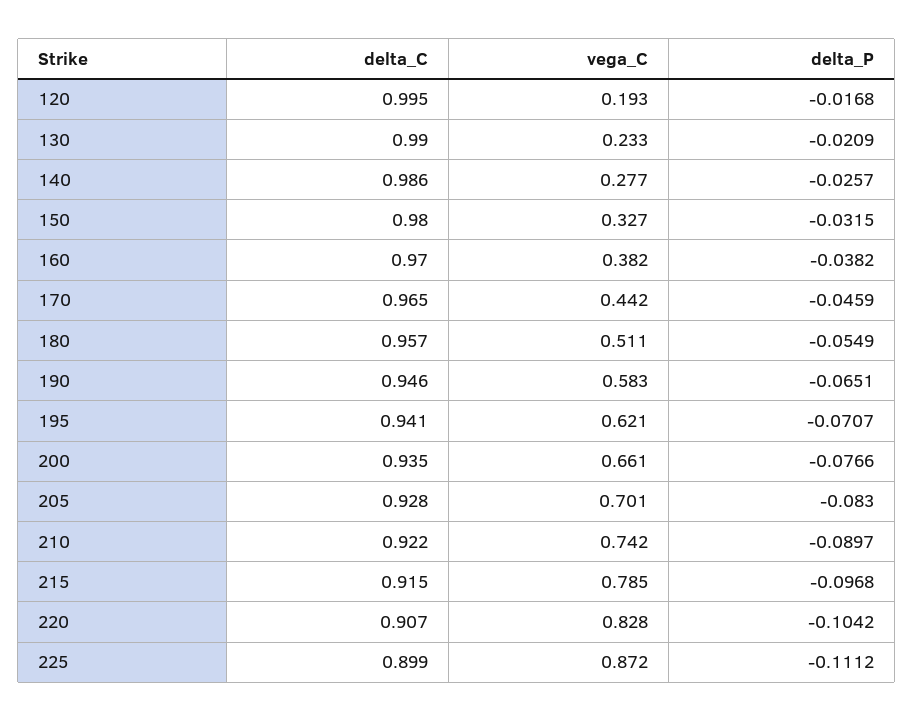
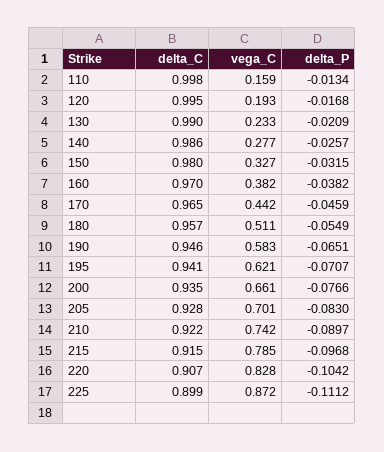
delta_C, 110: none -> 0.998
vega_C, 110: none -> 0.159
delta_P, 110: none -> -0.0134

